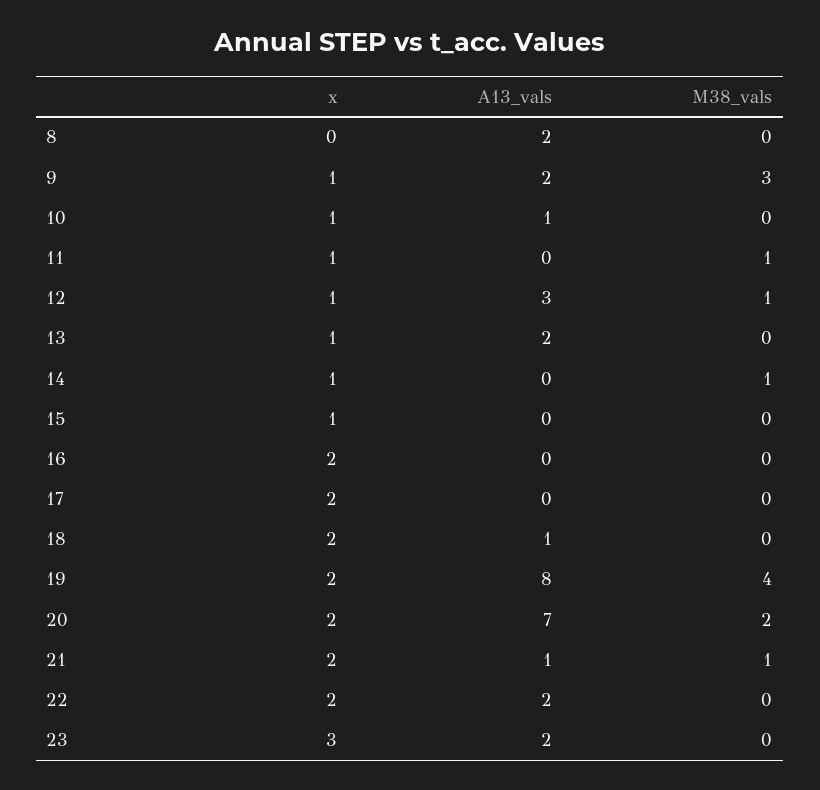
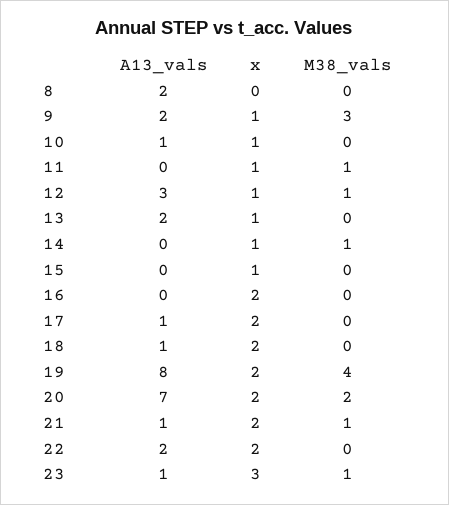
A13_vals, 17: 0 -> 1
A13_vals, 23: 2 -> 1
M38_vals, 23: 0 -> 1

